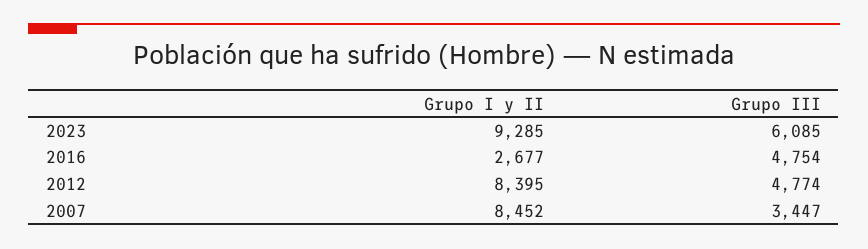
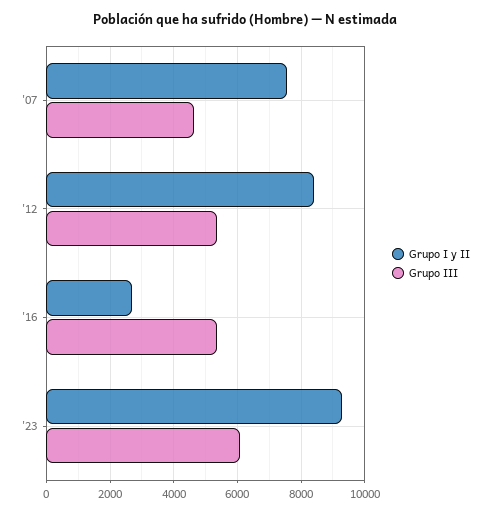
Grupo III, 2016: 4754 -> 5400
Grupo III, 2012: 4774 -> 5400
Grupo I y II, 2007: 8452 -> 7600
Grupo III, 2007: 3447 -> 4600

